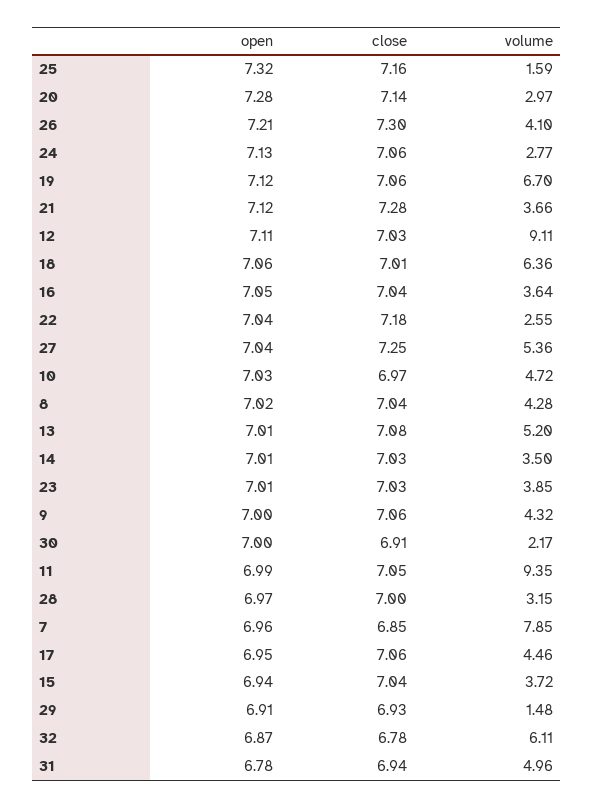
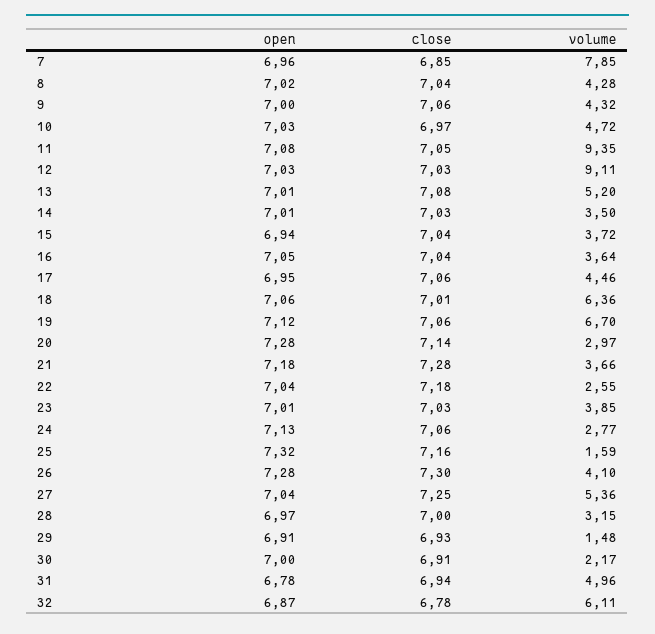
open, 26: 7.21 -> 7.28
open, 21: 7.12 -> 7.18
open, 12: 7.11 -> 7.03
open, 11: 6.99 -> 7.08

